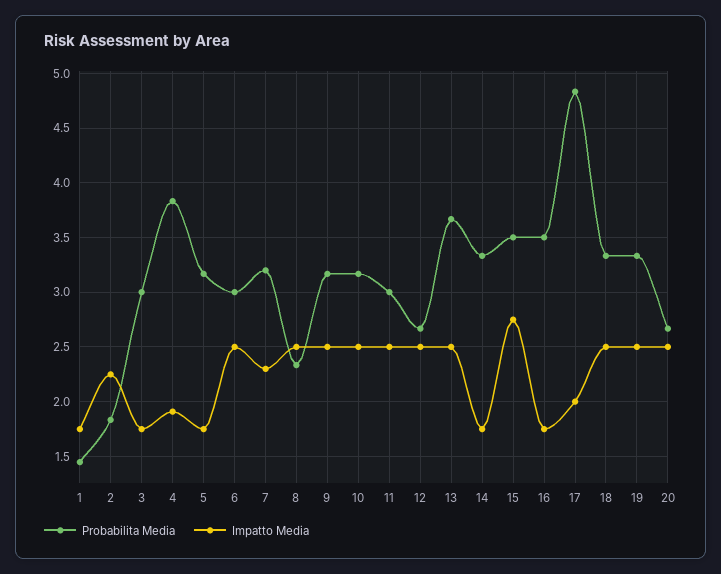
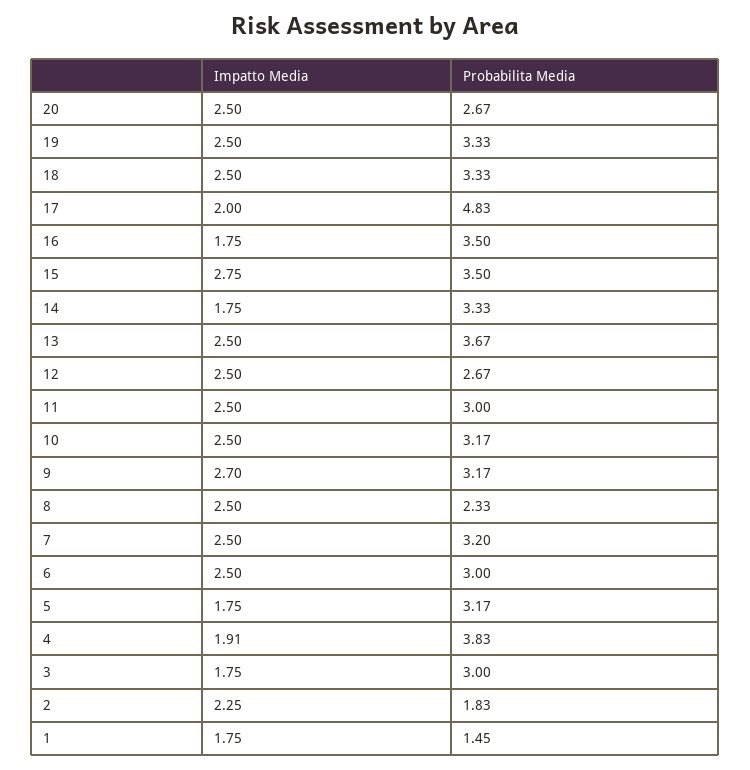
Impatto Media, 7: 2.3 -> 2.5
Impatto Media, 9: 2.5 -> 2.7

